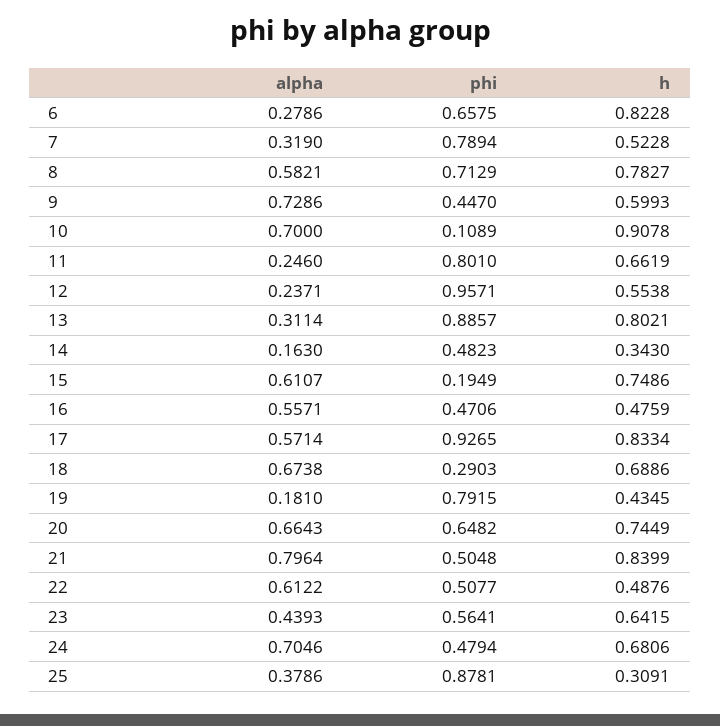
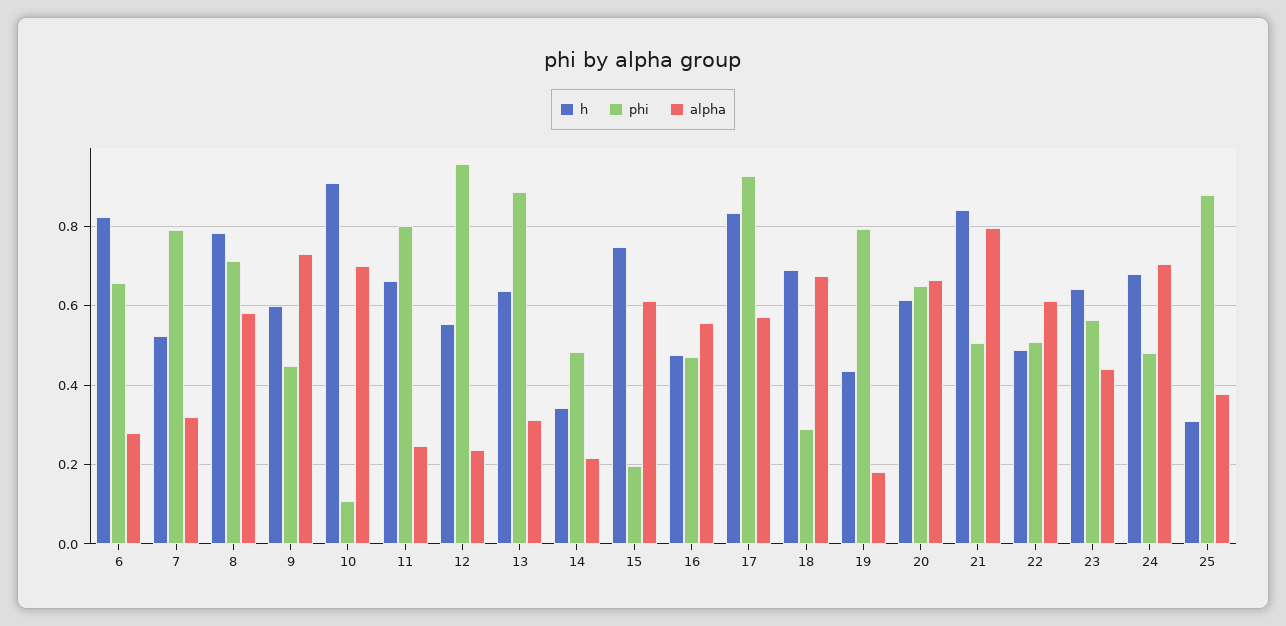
h, 13: 0.8021 -> 0.64
alpha, 14: 0.163 -> 0.22
h, 20: 0.7449 -> 0.62

